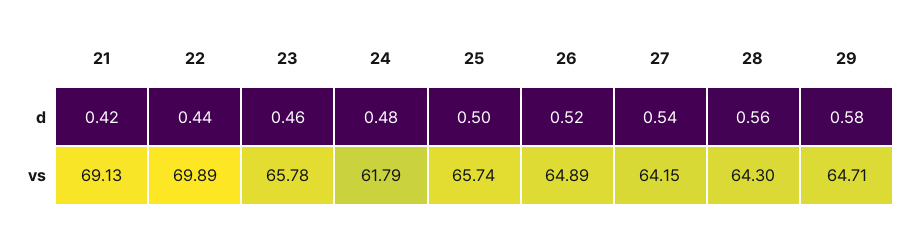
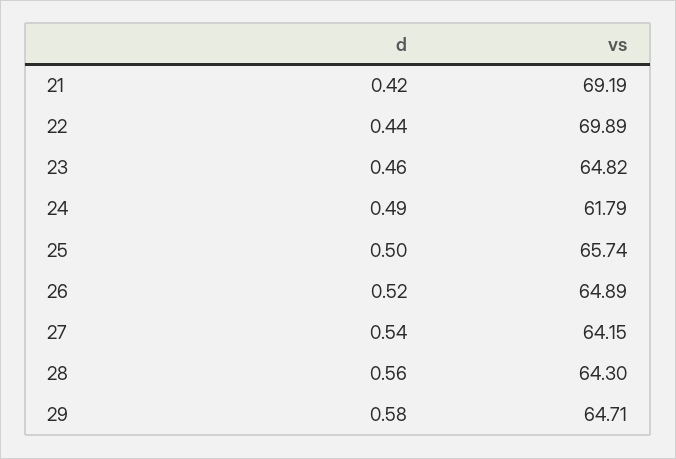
24, d: 0.48 -> 0.49
21, vs: 69.13 -> 69.19
23, vs: 65.78 -> 64.82

